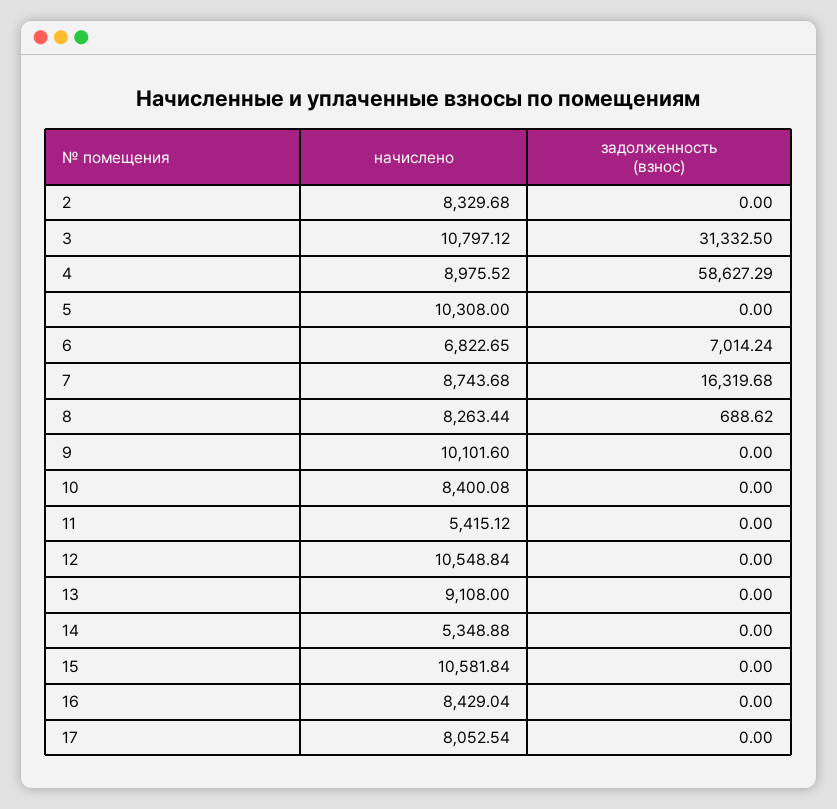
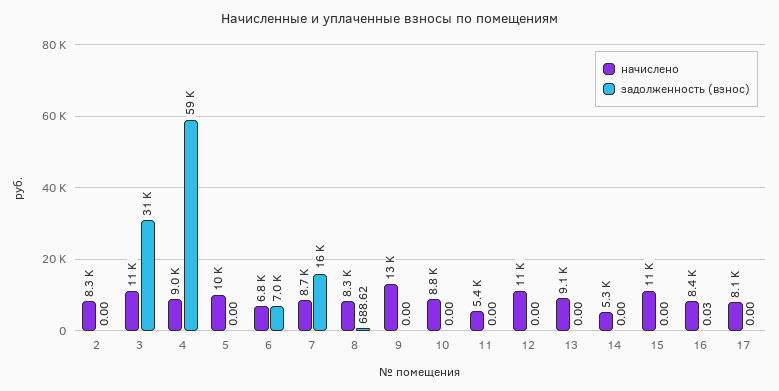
начислено, 9: 10101.6 -> 13000
начислено, 10: 8400.08 -> 8800
задолженность (взнос), 16: 0 -> 0.03

